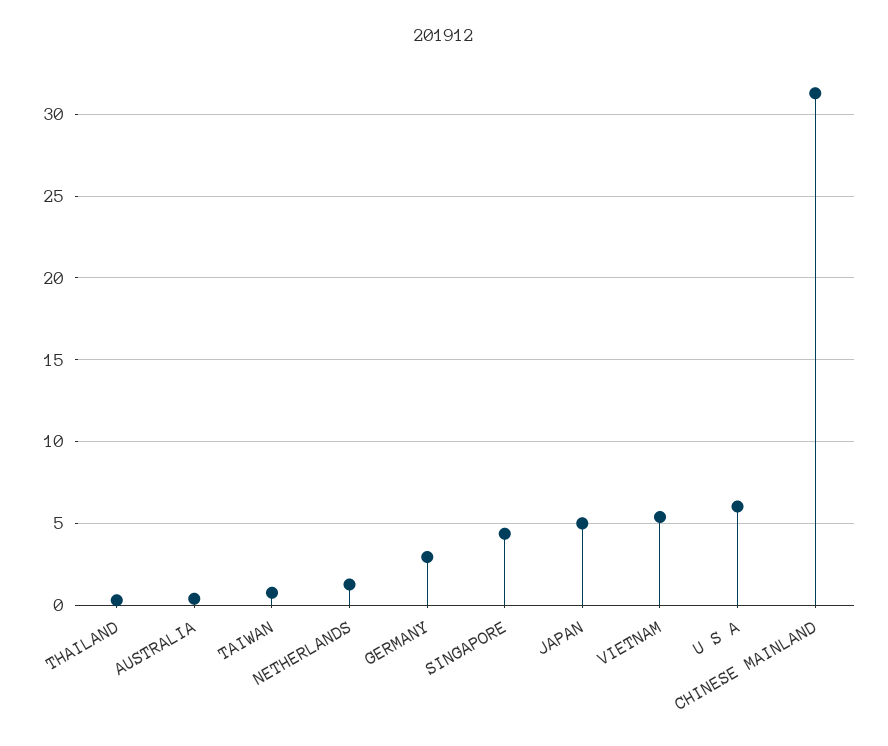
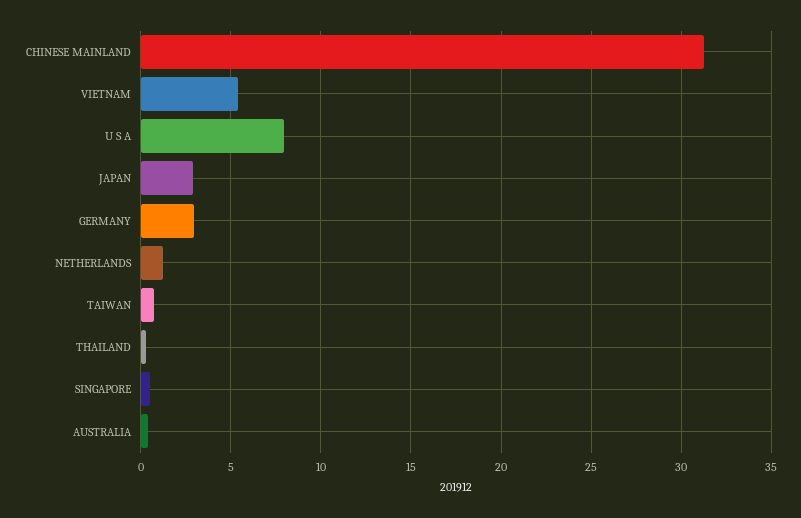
SINGAPORE: 4.5 -> 0.5
JAPAN: 5 -> 3
U S A: 6 -> 8

